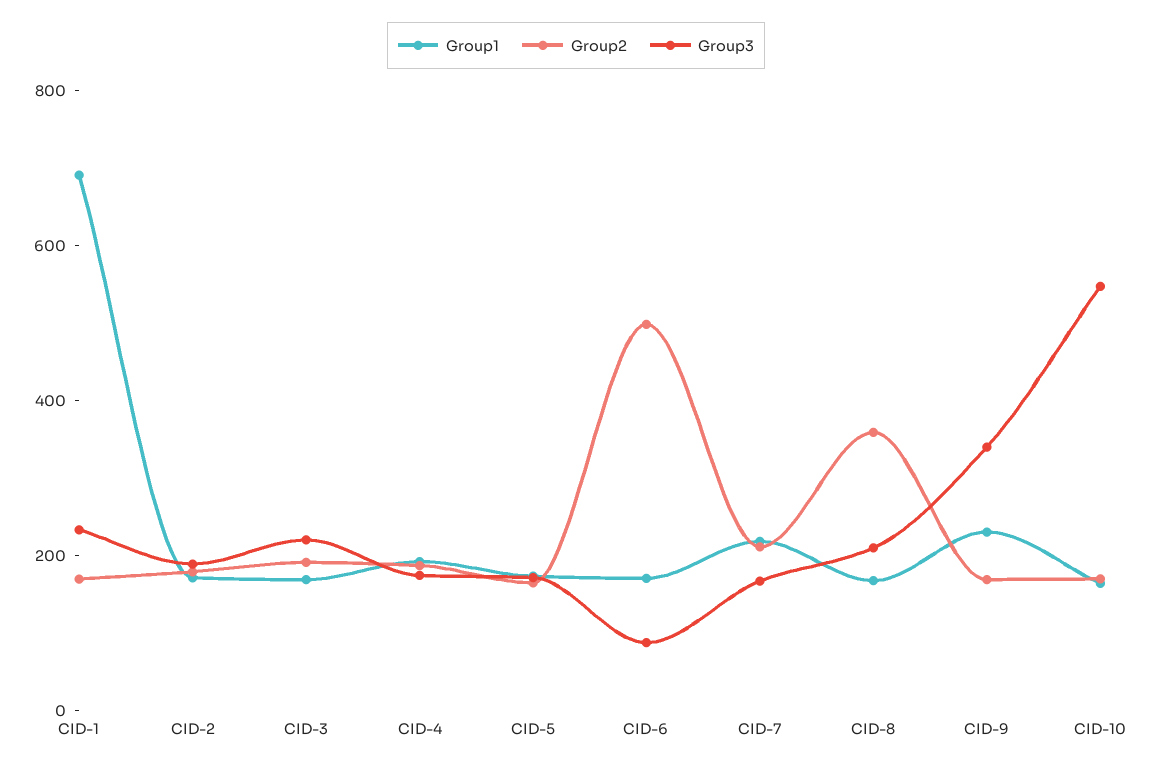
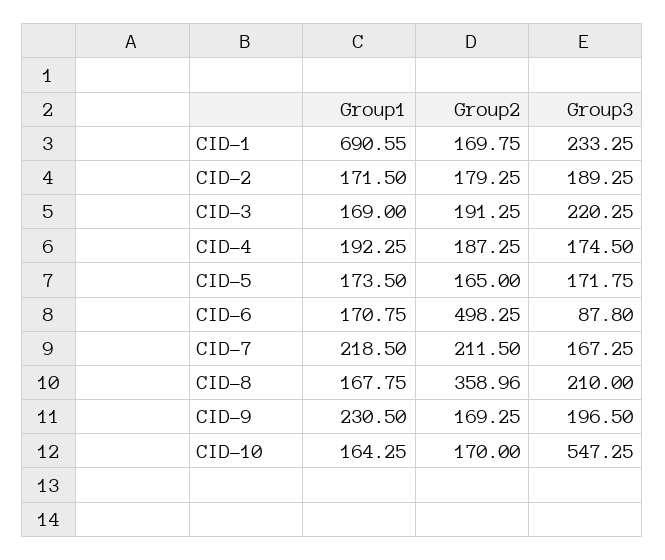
Group3, CID-9: 350 -> 196.5

